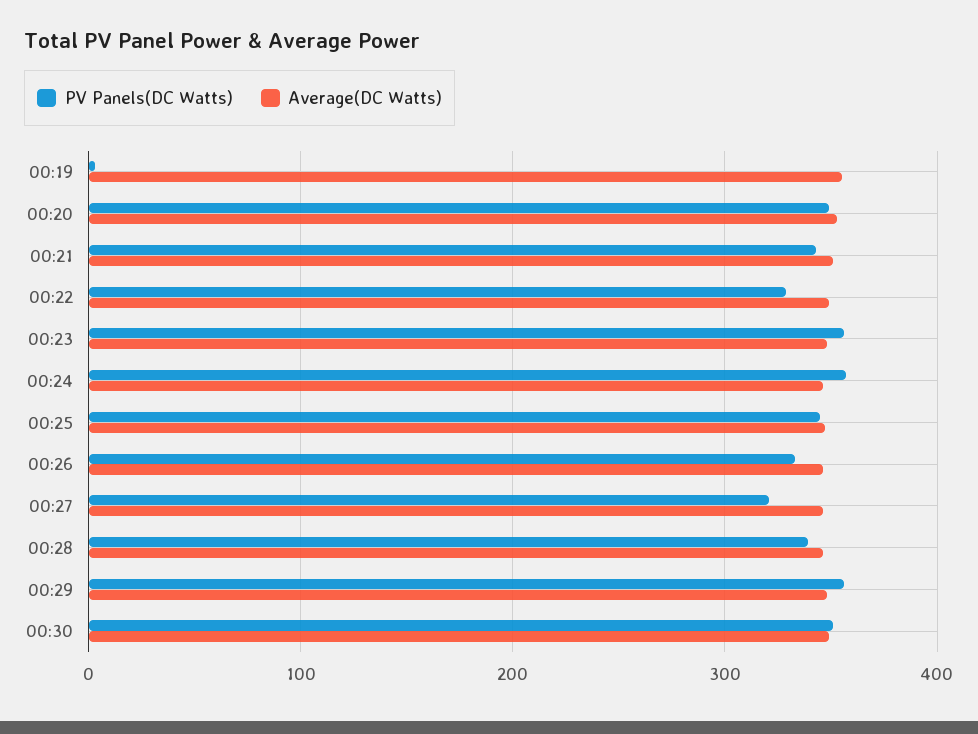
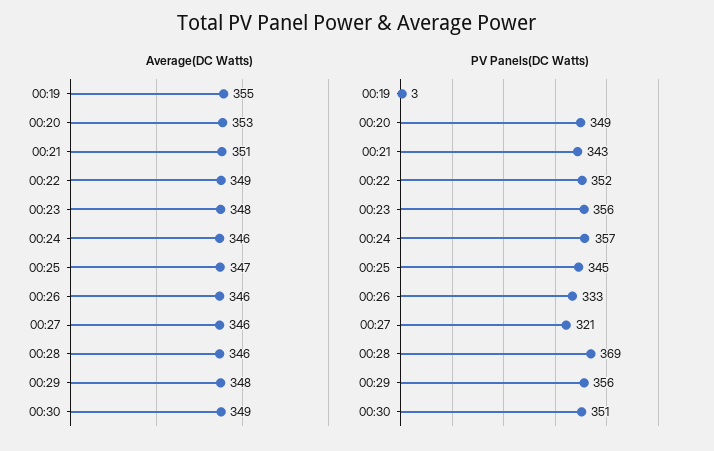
PV Panels(DC Watts), 00:22: 330 -> 352
PV Panels(DC Watts), 00:28: 340 -> 369

